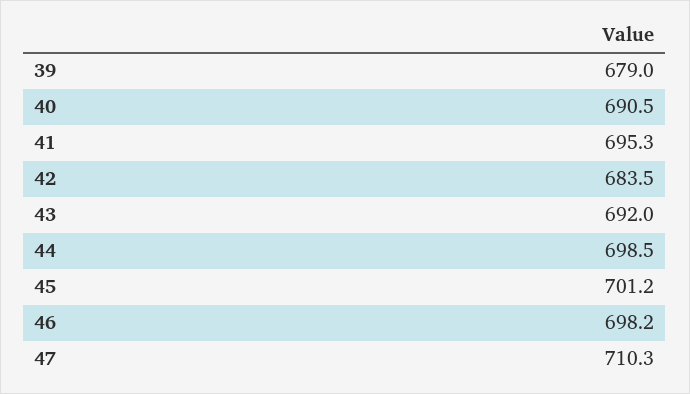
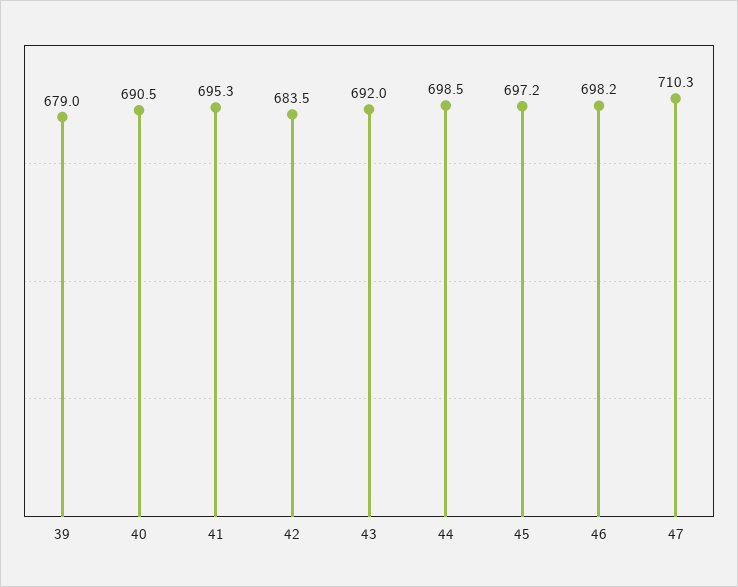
45: 701.2 -> 697.2

